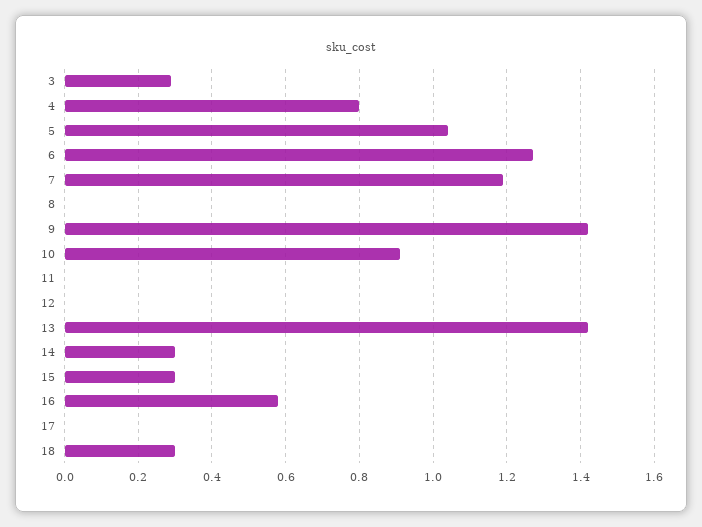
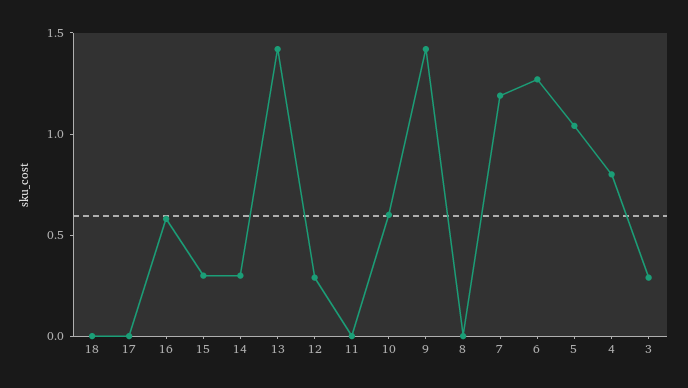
10: 0.9 -> 0.6
12: 0 -> 0.3
18: 0.3 -> 0

